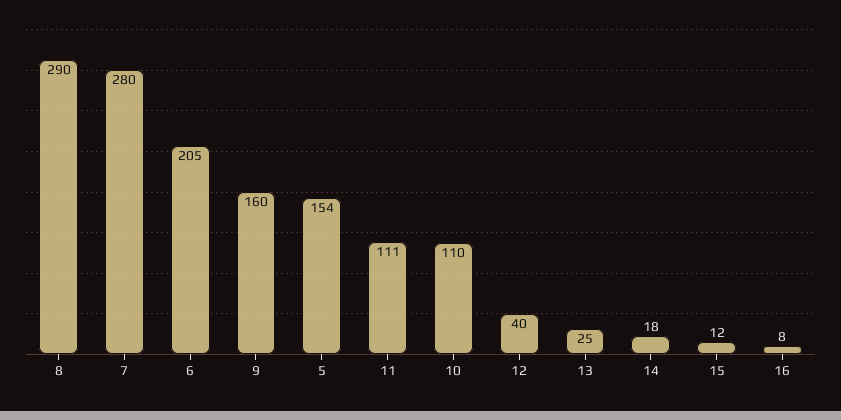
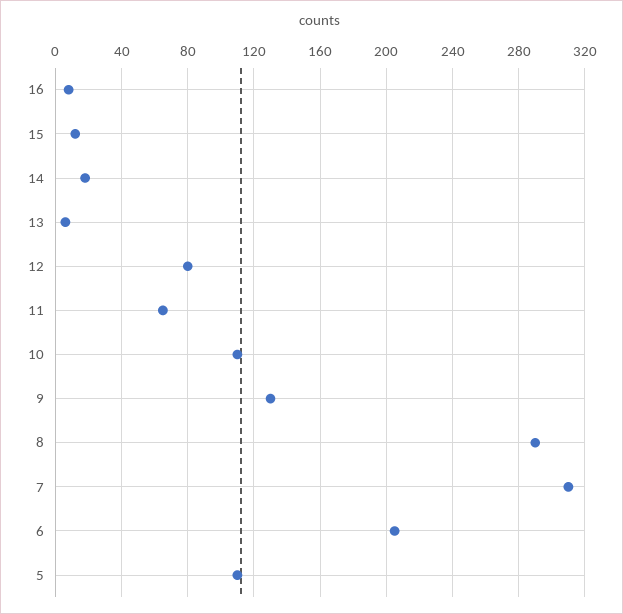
7: 280 -> 310
9: 160 -> 130
5: 154 -> 110
11: 111 -> 65
12: 40 -> 80
13: 25 -> 5

